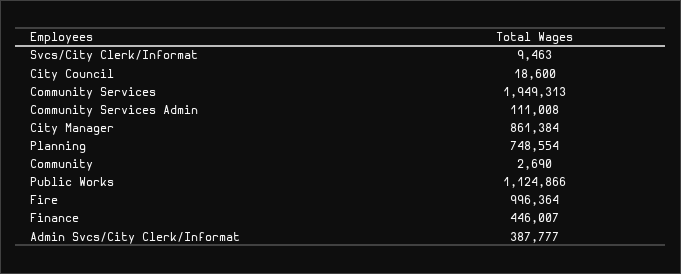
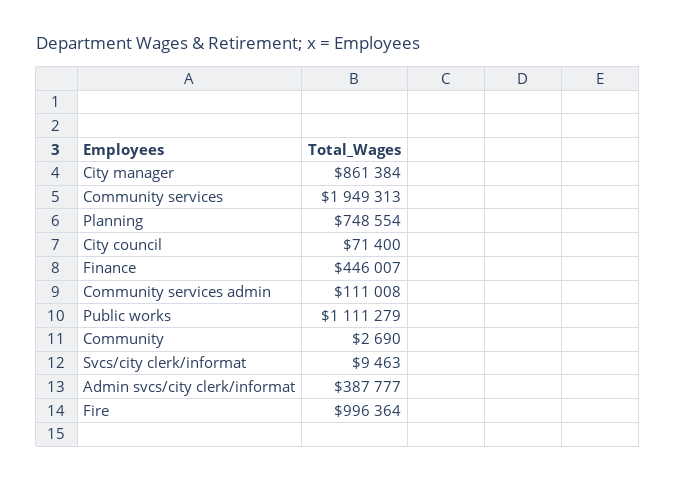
City Council: 18600 -> 71400
Public Works: 1124866 -> 1111279

